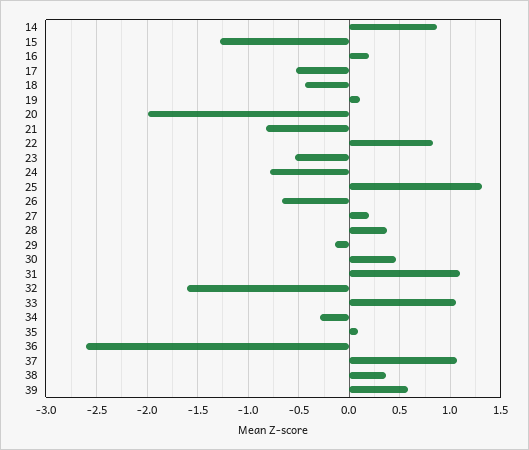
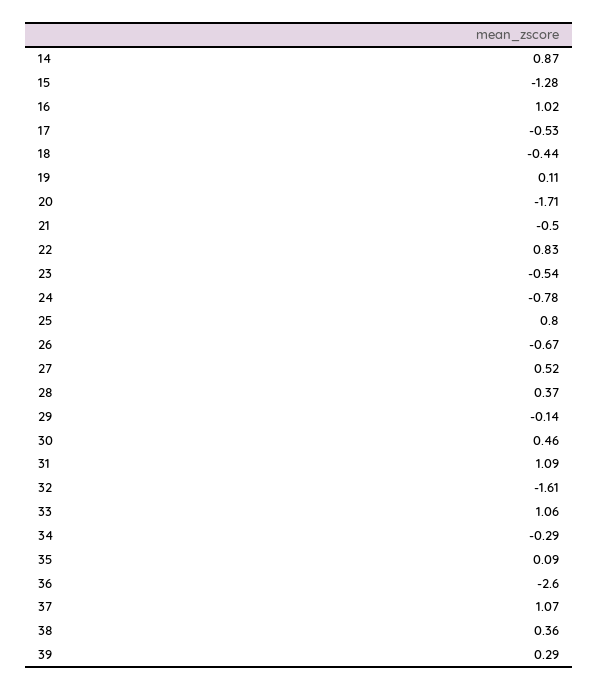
16: 0.2 -> 1.02
20: -2 -> -1.71
21: -0.8 -> -0.5
25: 1.3 -> 0.8
27: 0.2 -> 0.52
39: 0.6 -> 0.29

